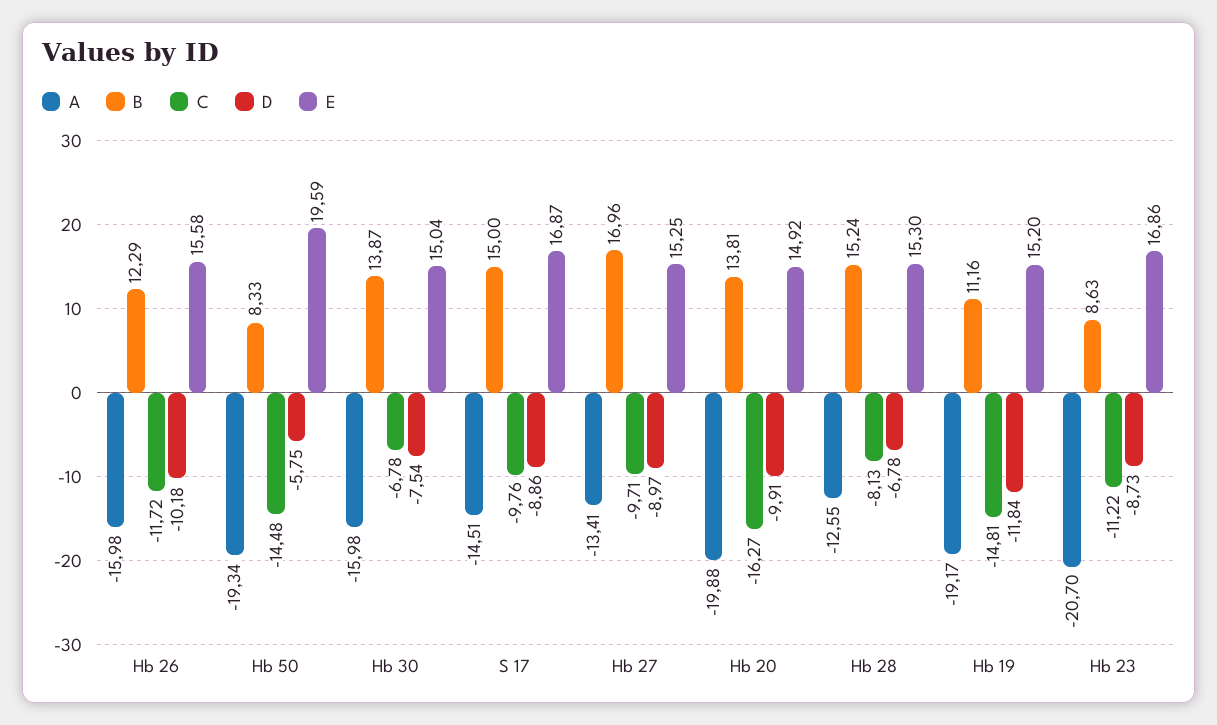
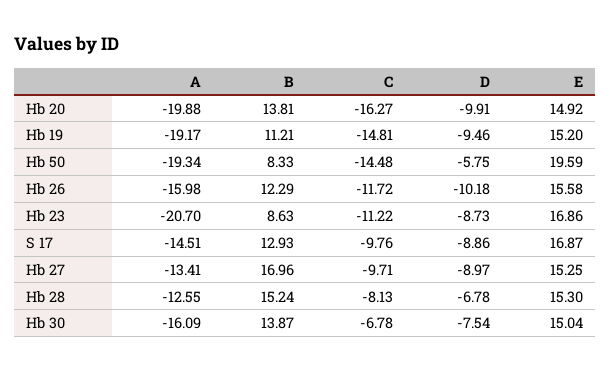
A, Hb 30: -15.98 -> -16.09
B, S 17: 15 -> 12.93
B, Hb 19: 11.16 -> 11.21
D, Hb 19: -11.84 -> -9.46

